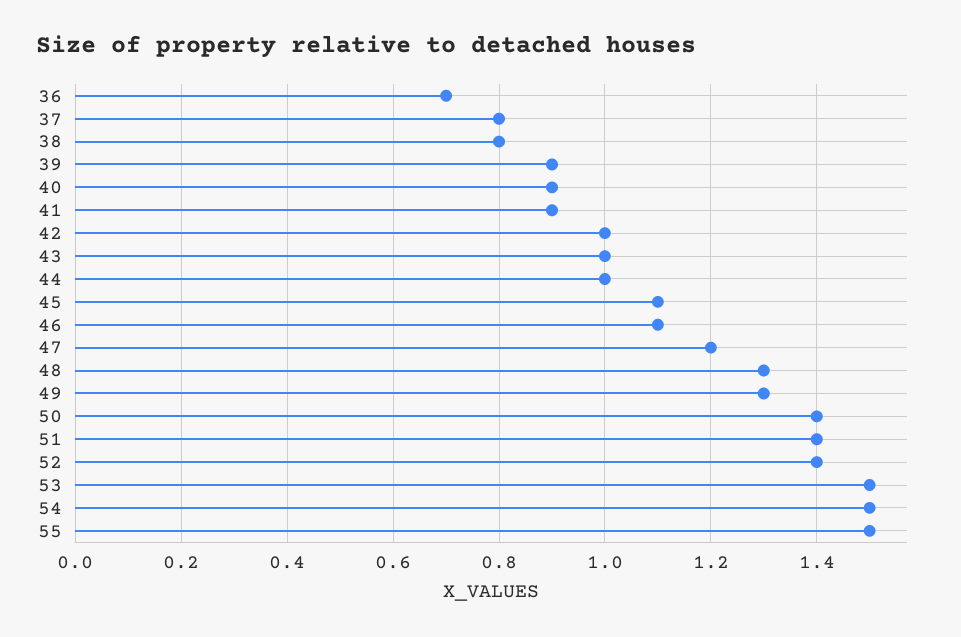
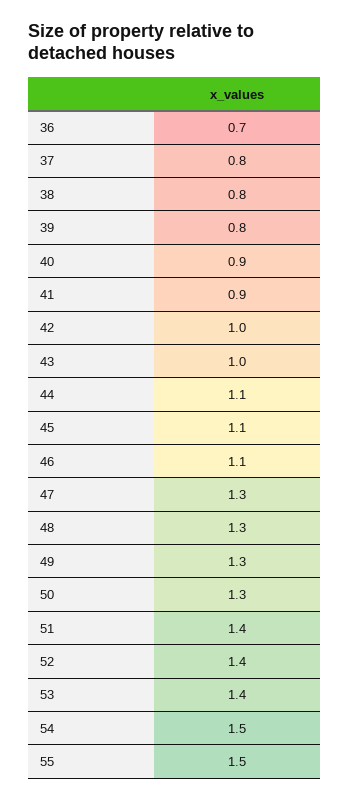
39: 0.9 -> 0.8
44: 1 -> 1.1
47: 1.2 -> 1.3
50: 1.4 -> 1.3
53: 1.5 -> 1.4

